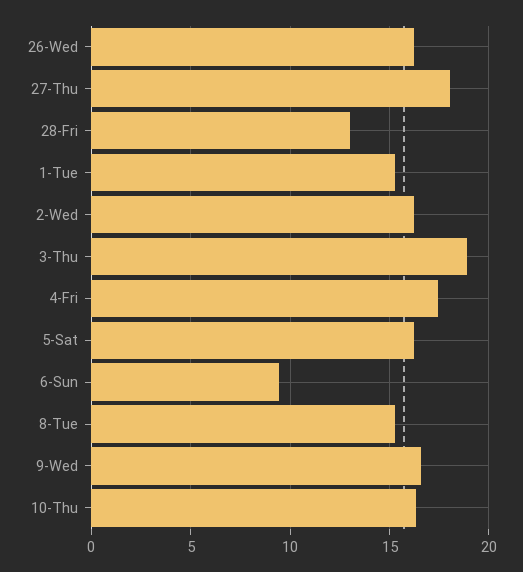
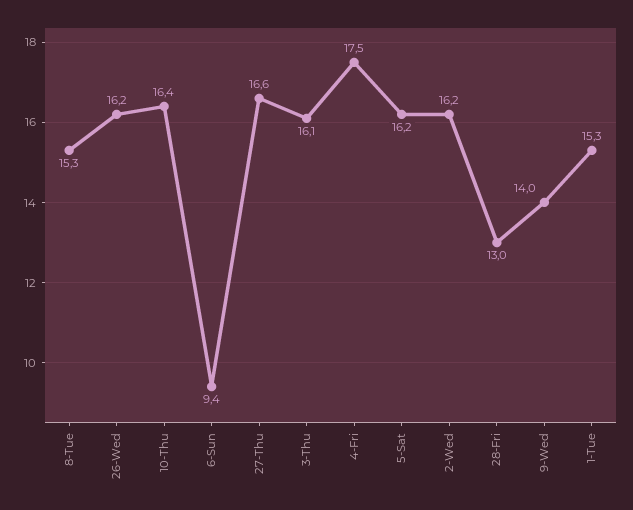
27-Thu: 18 -> 16.6
3-Thu: 19 -> 16.1
9-Wed: 16.5 -> 14

